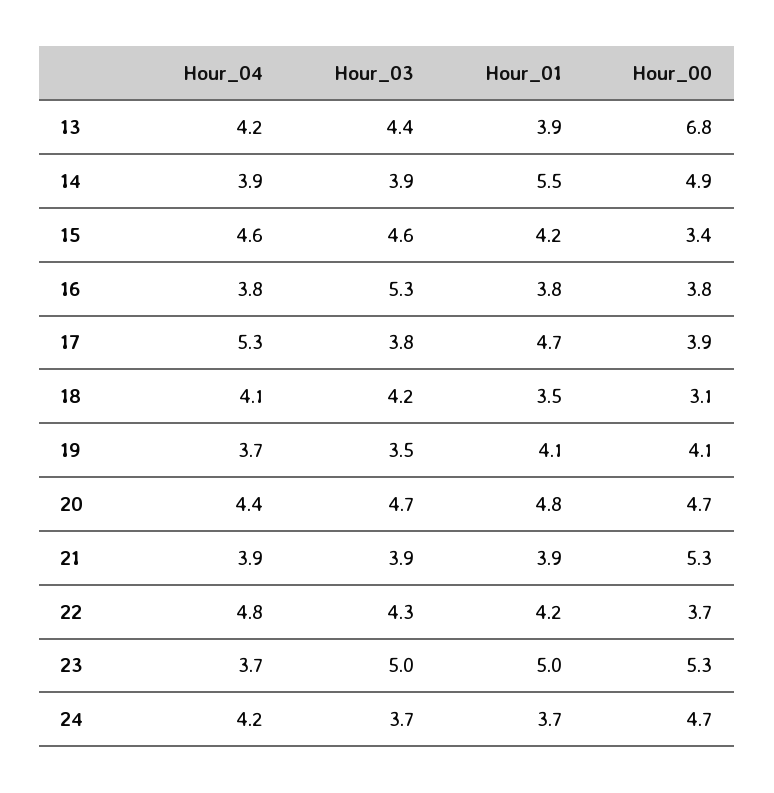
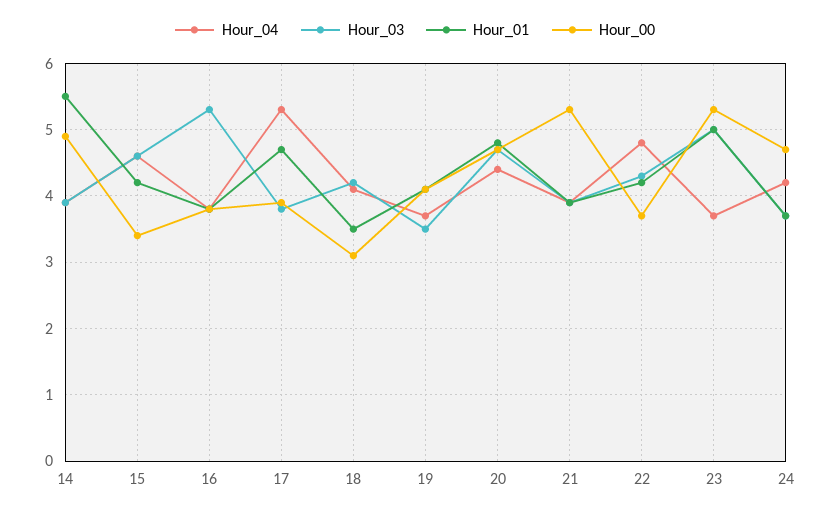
Hour_04, 13: 4.2 -> none
Hour_03, 13: 4.4 -> none
Hour_01, 13: 3.9 -> none
Hour_00, 13: 6.8 -> none

